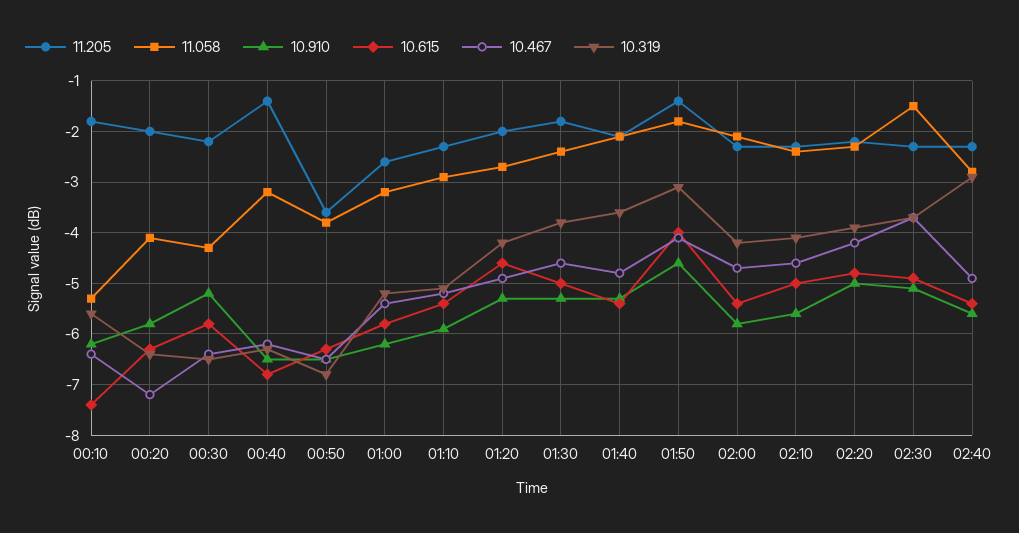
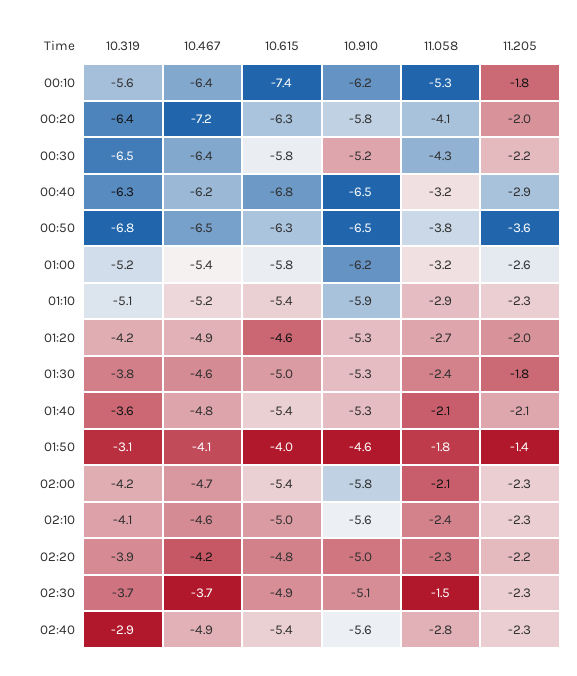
11.205, 00:40: -1.5 -> -2.9

